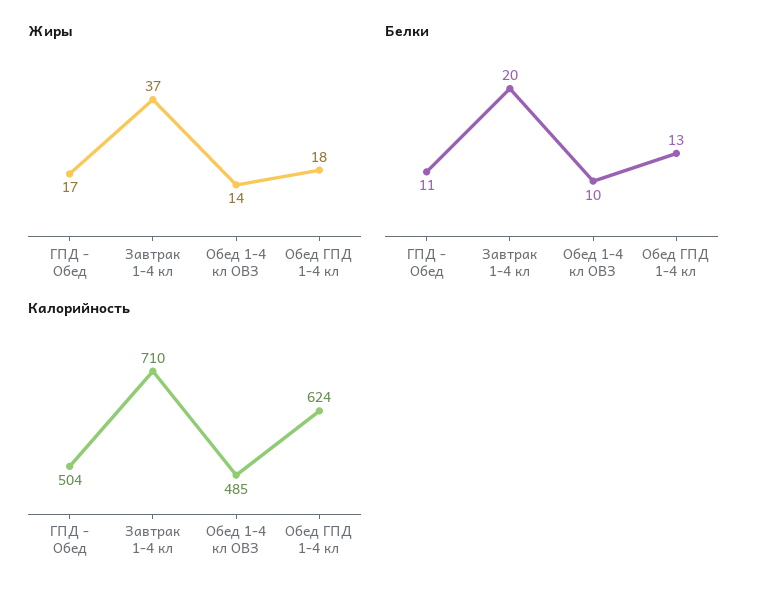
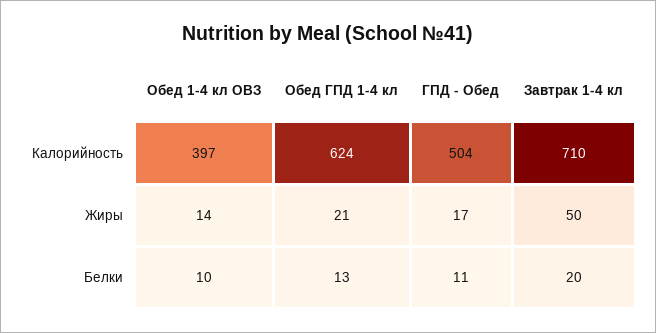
Жиры, Завтрак 1-4 кл: 37 -> 50
Жиры, Обед ГПД 1-4 кл: 18 -> 21
Калорийность, Обед 1-4 кл ОВЗ: 485 -> 397

